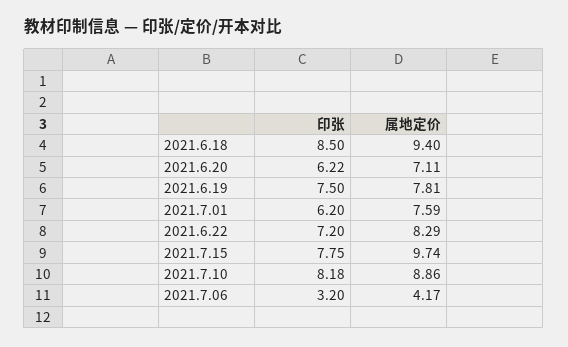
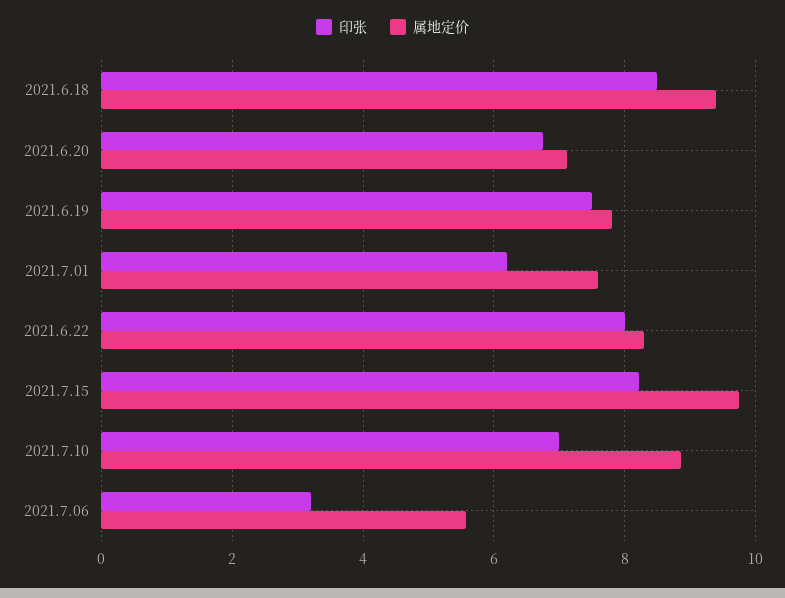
印张, 2021.6.20: 6.22 -> 6.8
印张, 2021.6.22: 7.2 -> 8
印张, 2021.7.15: 7.75 -> 8.2
印张, 2021.7.10: 8.18 -> 7
属地定价, 2021.7.06: 4.17 -> 5.6

